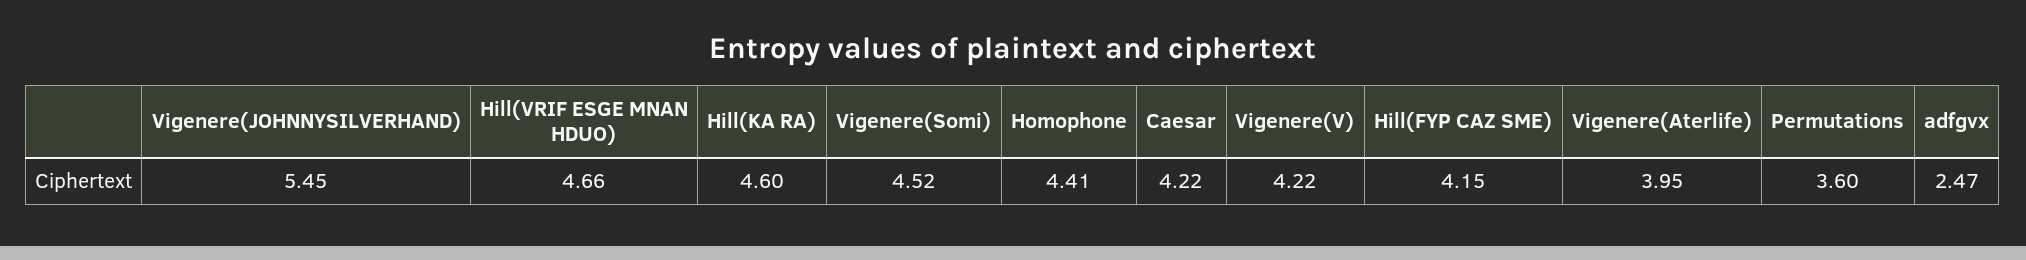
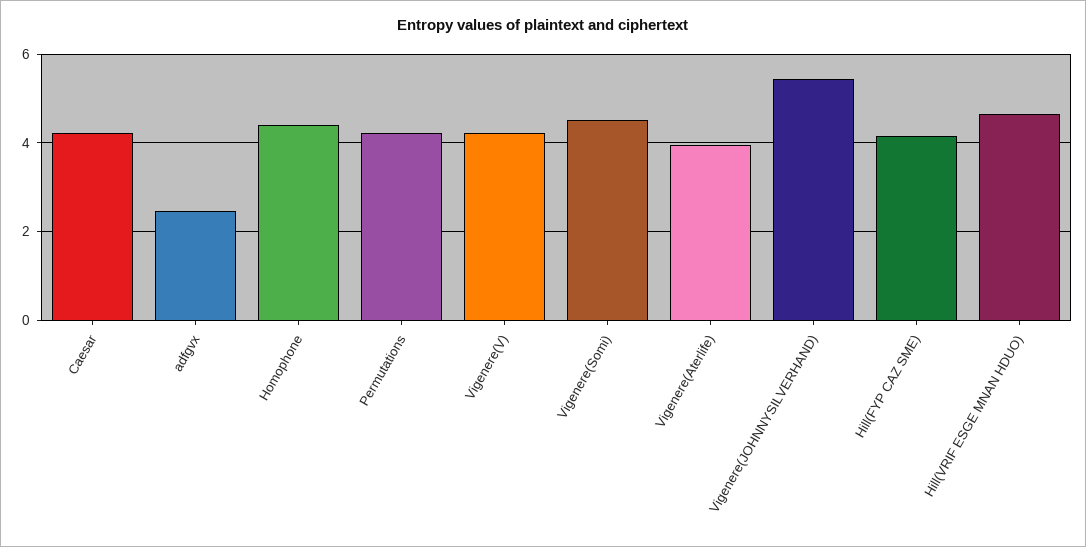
Hill(KA RA): 4.6 -> none
Permutations: 3.6 -> 4.2

